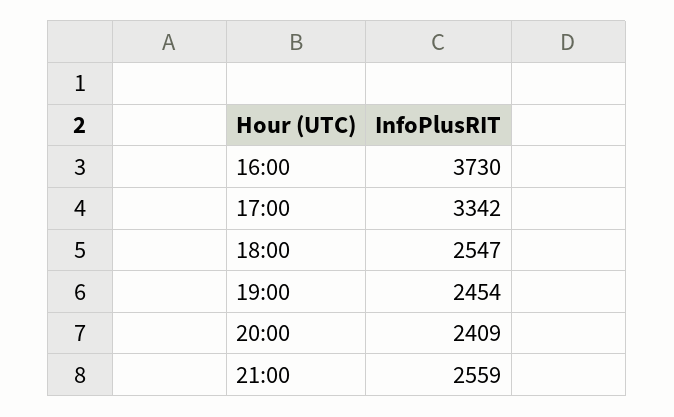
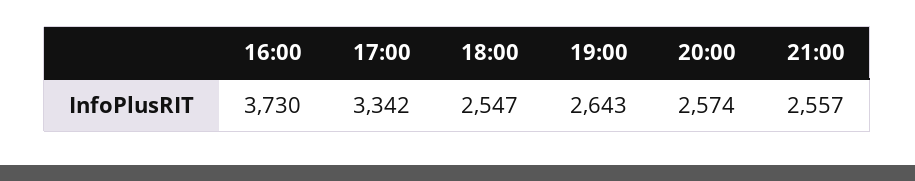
19:00: 2454 -> 2643
20:00: 2409 -> 2574
21:00: 2559 -> 2557

